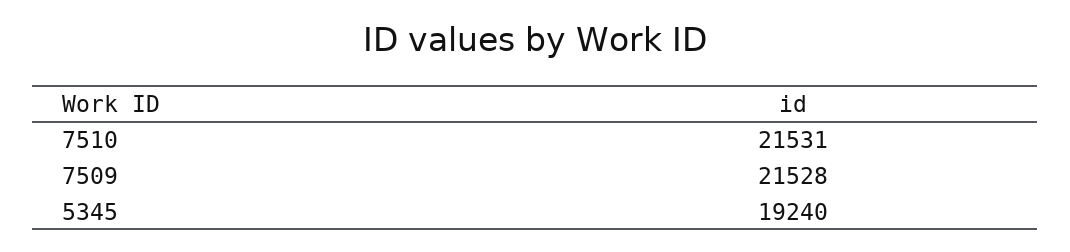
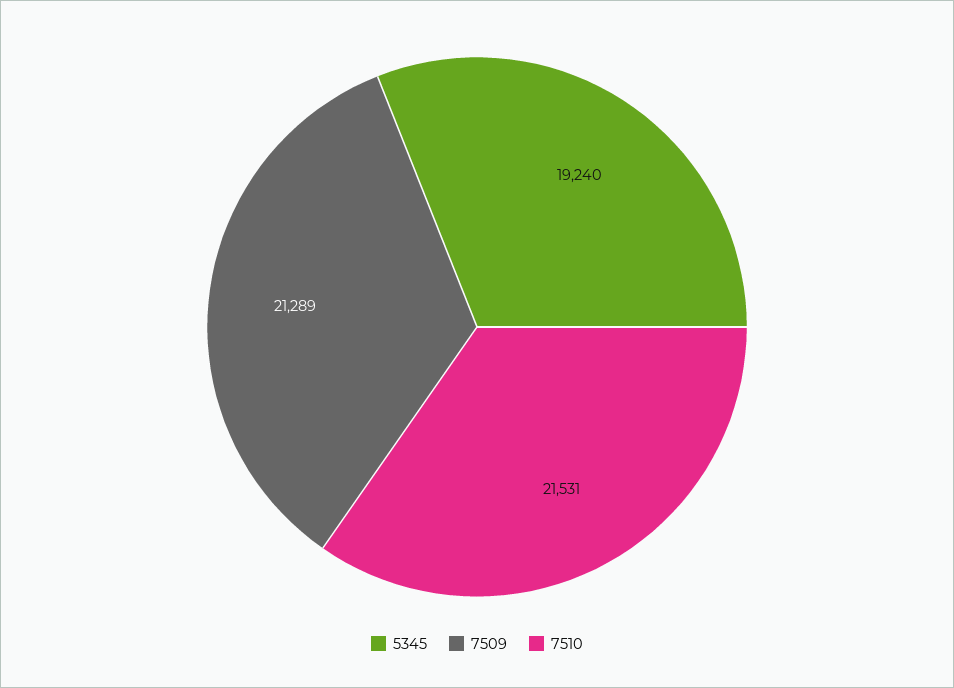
7509: 21528 -> 21289

